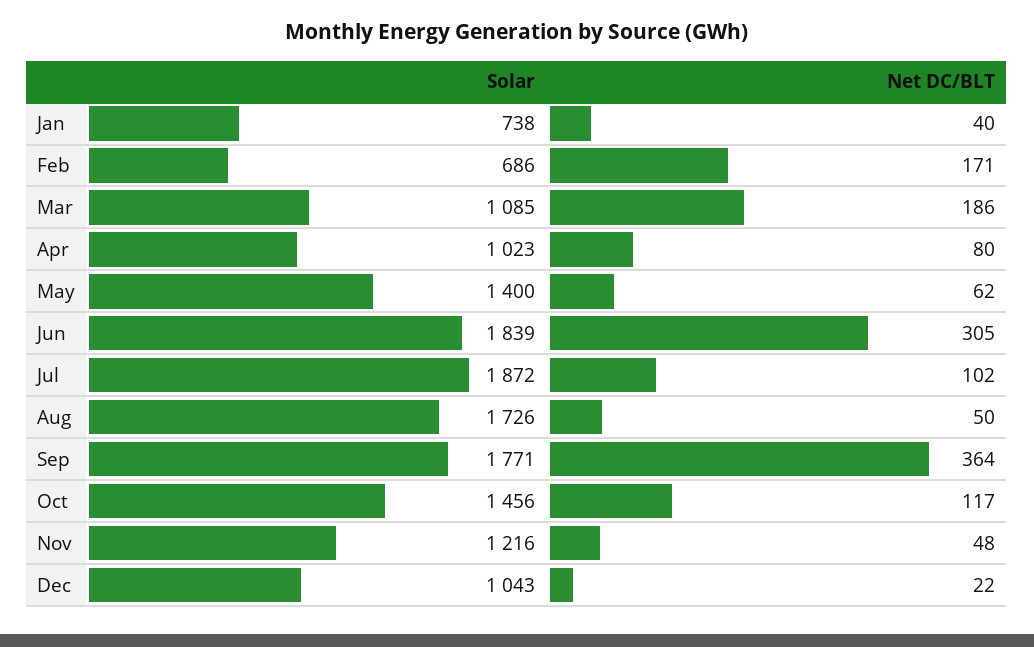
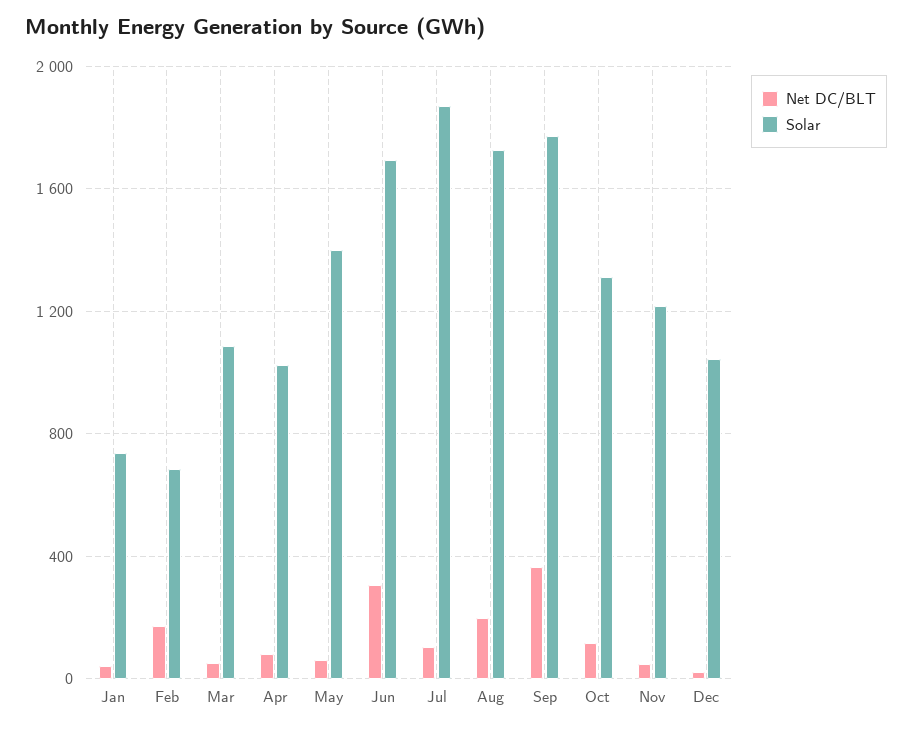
Net DC/BLT, Mar: 186 -> 50
Solar, Jun: 1839 -> 1700
Net DC/BLT, Aug: 50 -> 200
Solar, Oct: 1456 -> 1300

